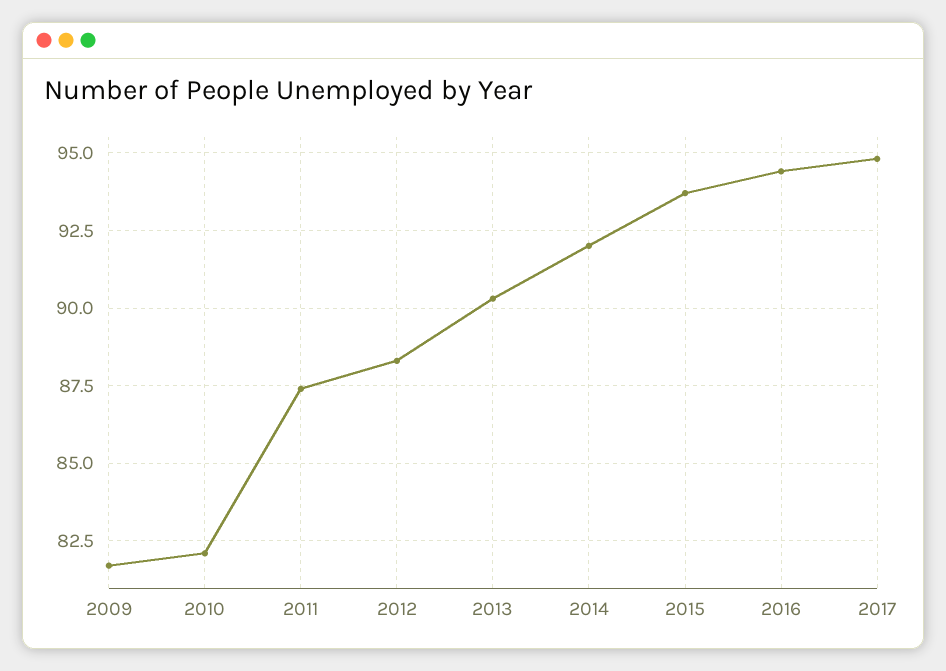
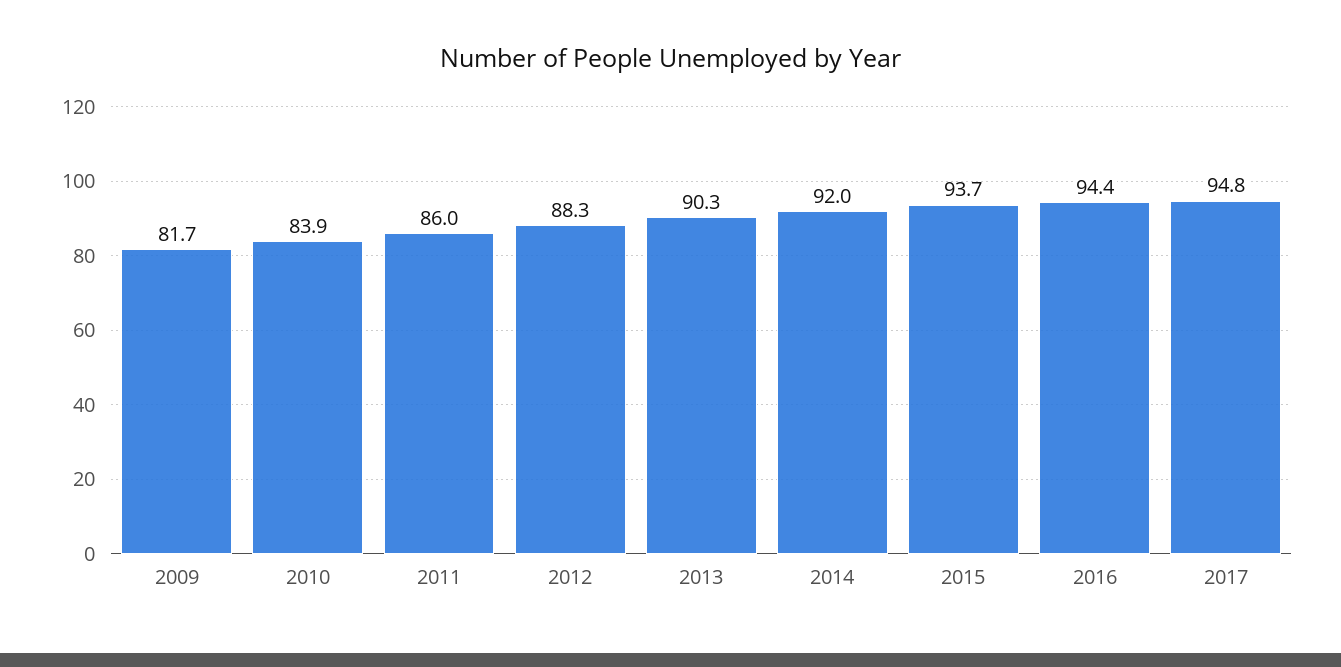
2010: 82 -> 83.9
2011: 87.5 -> 86

